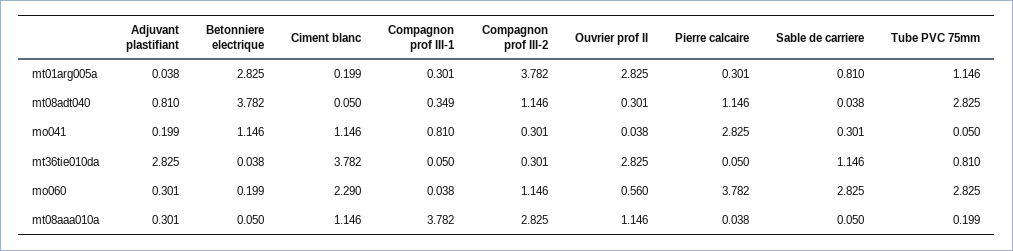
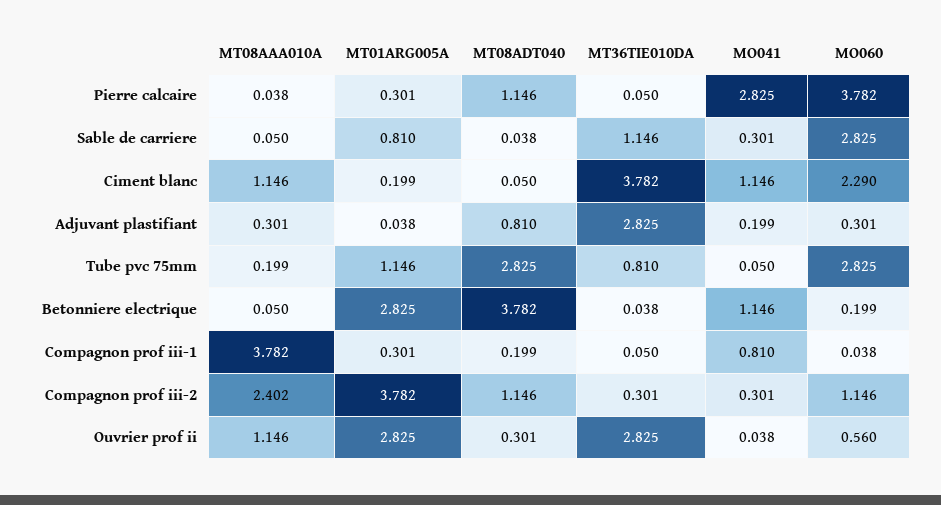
Compagnon prof III-1, mt08adt040: 0.349 -> 0.199
Compagnon prof III-2, mt08aaa010a: 2.825 -> 2.402

